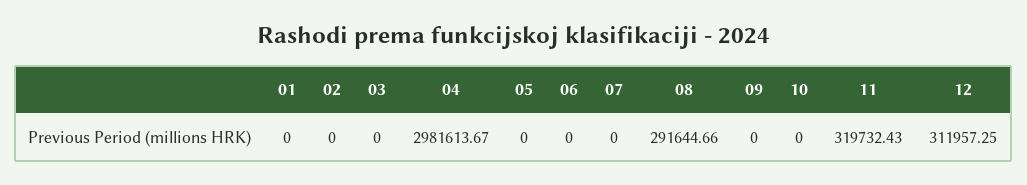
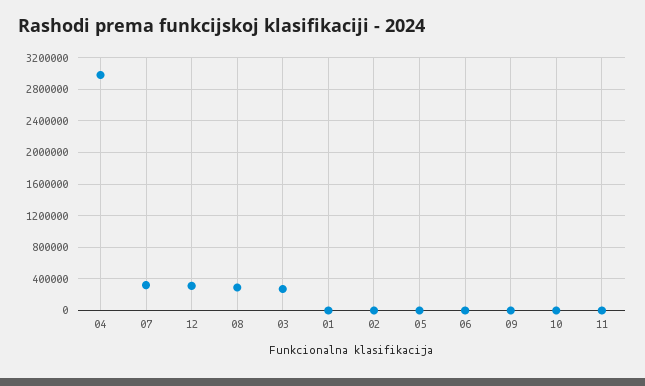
03: 0 -> 300000
07: 0 -> 300000
11: 319732.43 -> 0

